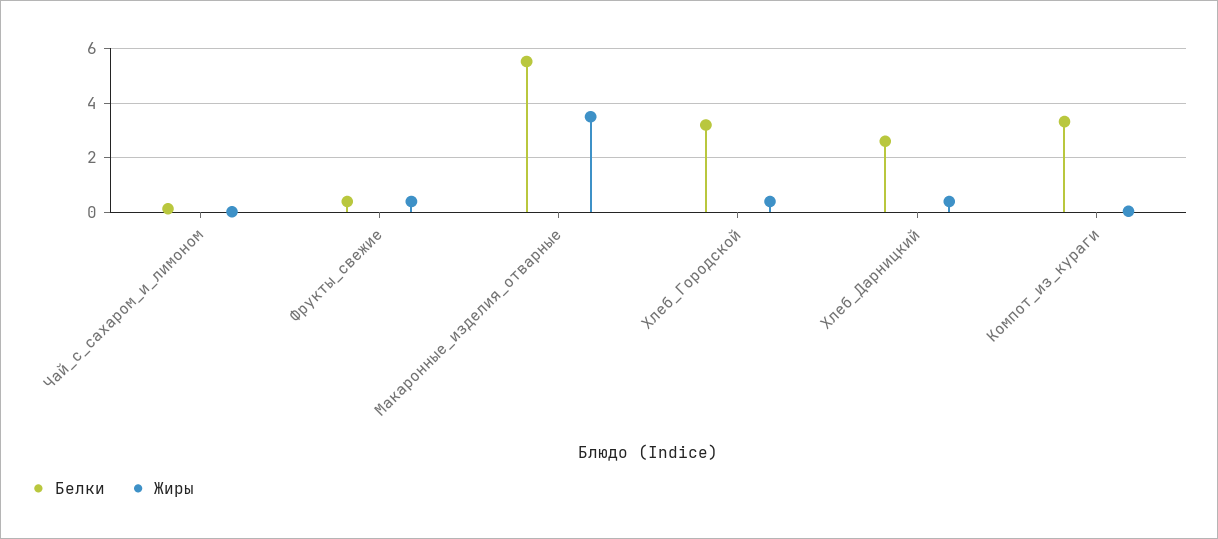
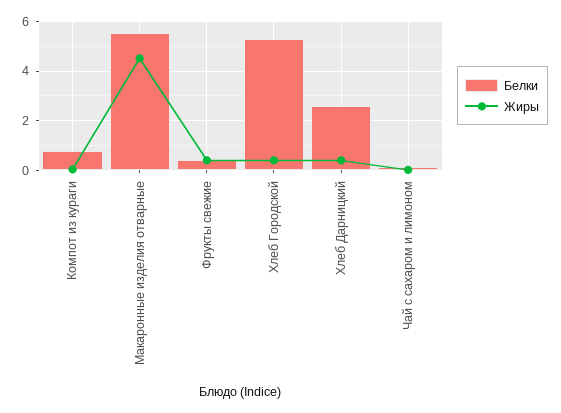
Жиры, Макаронные_изделия_отварные: 3.5 -> 4.5
Белки, Хлеб_Городской: 3.25 -> 5.25
Белки, Компот_из_кураги: 3.25 -> 0.75

